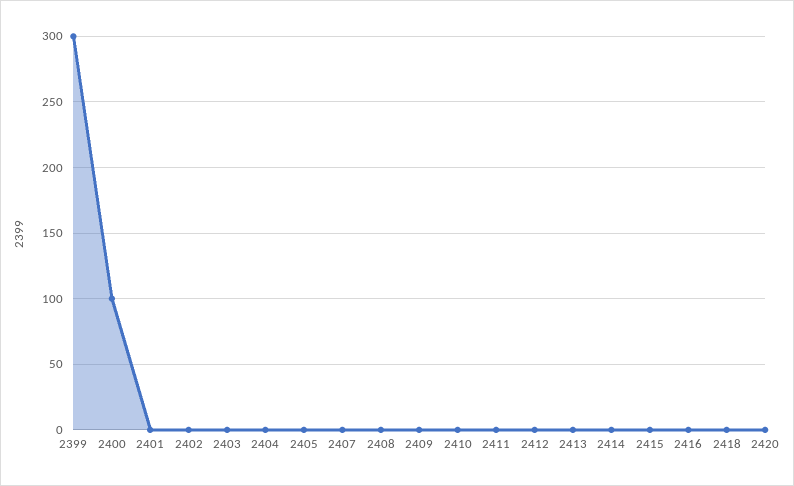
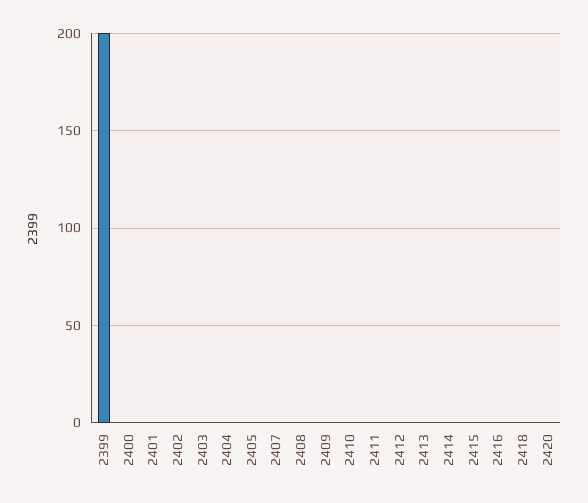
2399: 300 -> 200
2400: 100 -> 0

